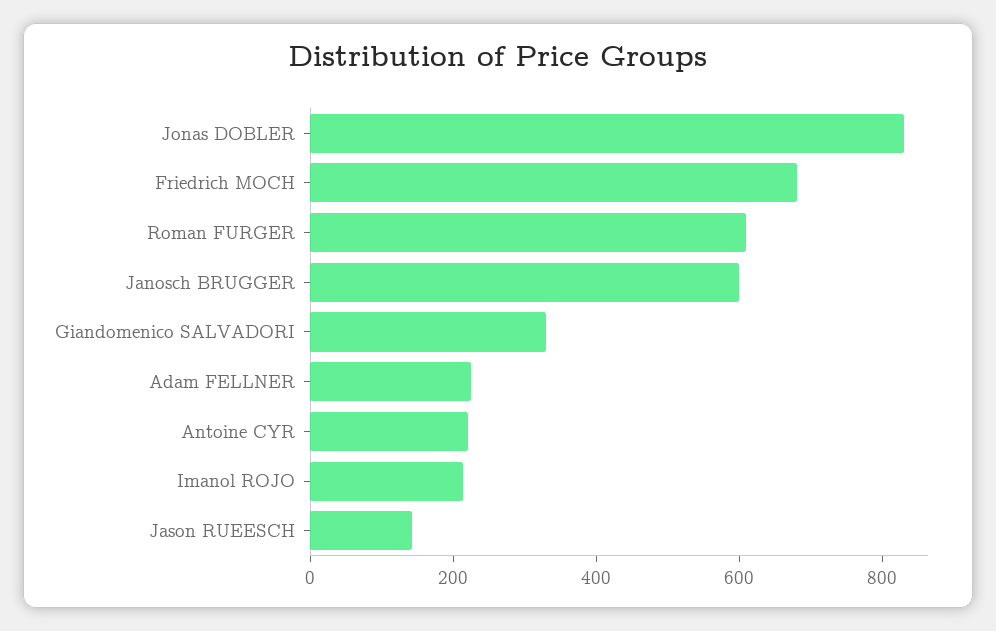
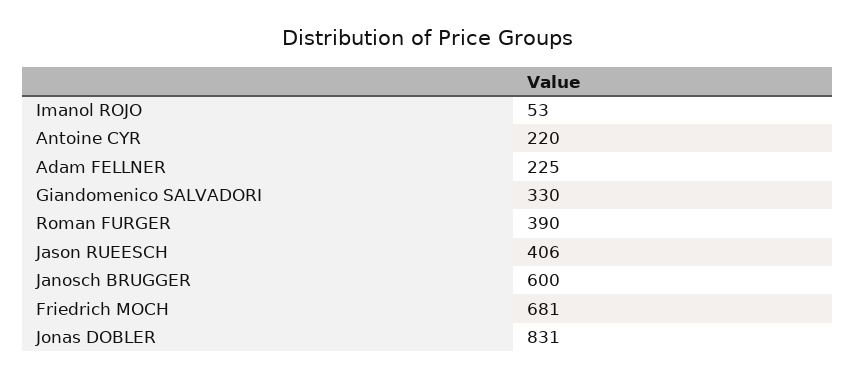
Roman FURGER: 600 -> 390
Imanol ROJO: 200 -> 53
Jason RUEESCH: 150 -> 406

